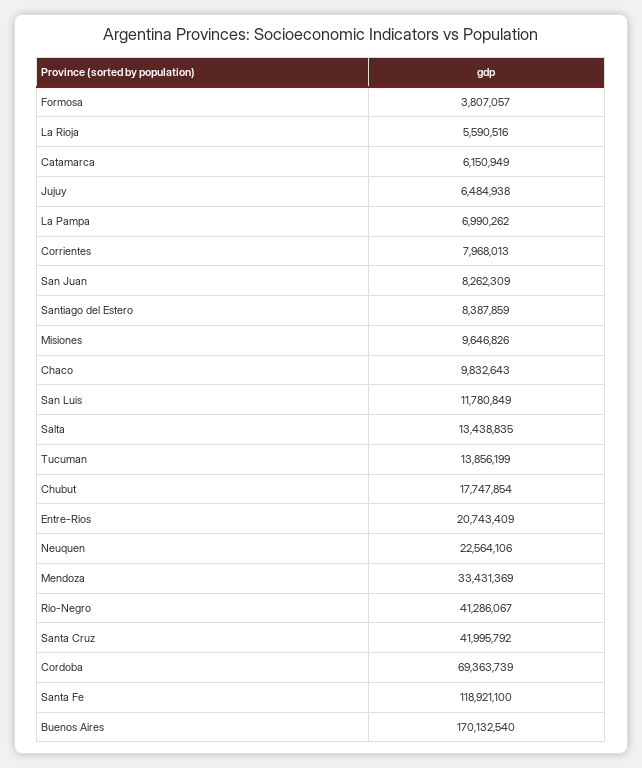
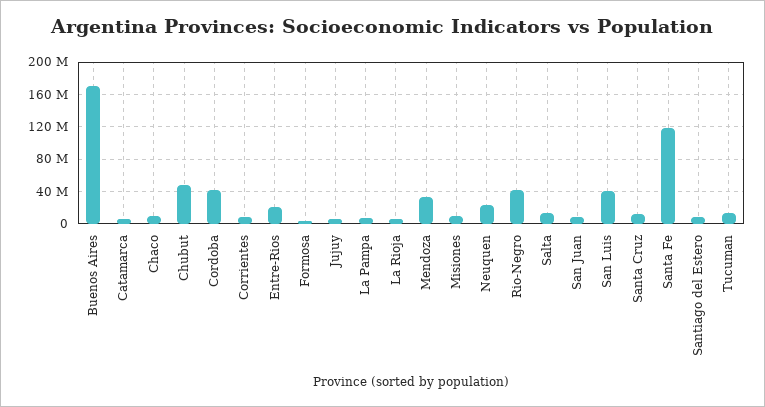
San Luis: 11780849 -> 40000000
Chubut: 17747854 -> 50000000
Santa Cruz: 41995792 -> 10000000
Cordoba: 69363739 -> 40000000

